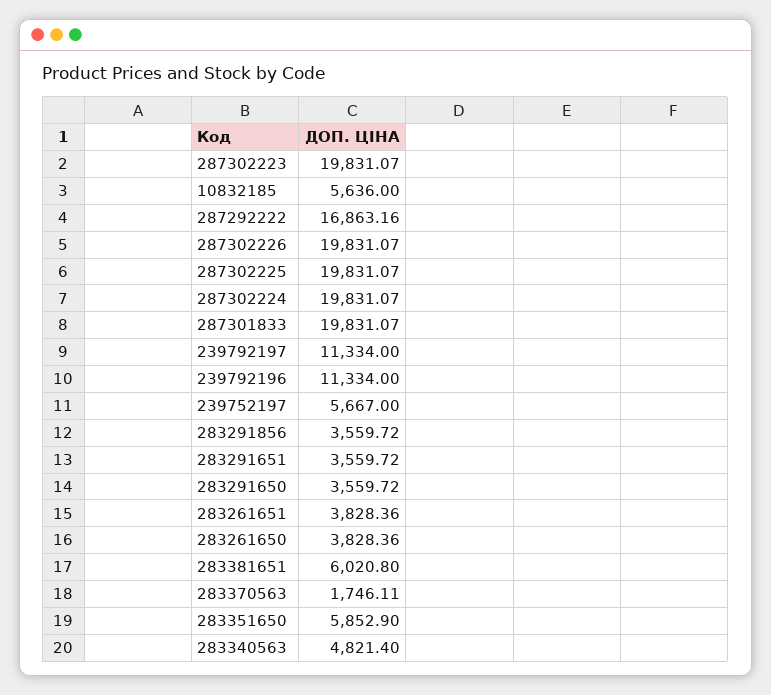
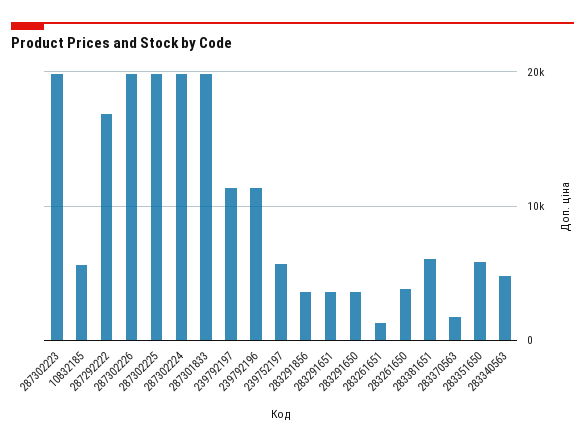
283261651: 3828.36 -> 1000

